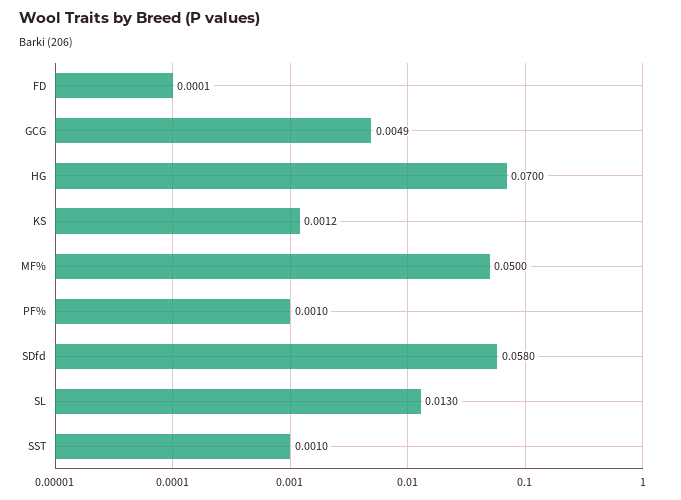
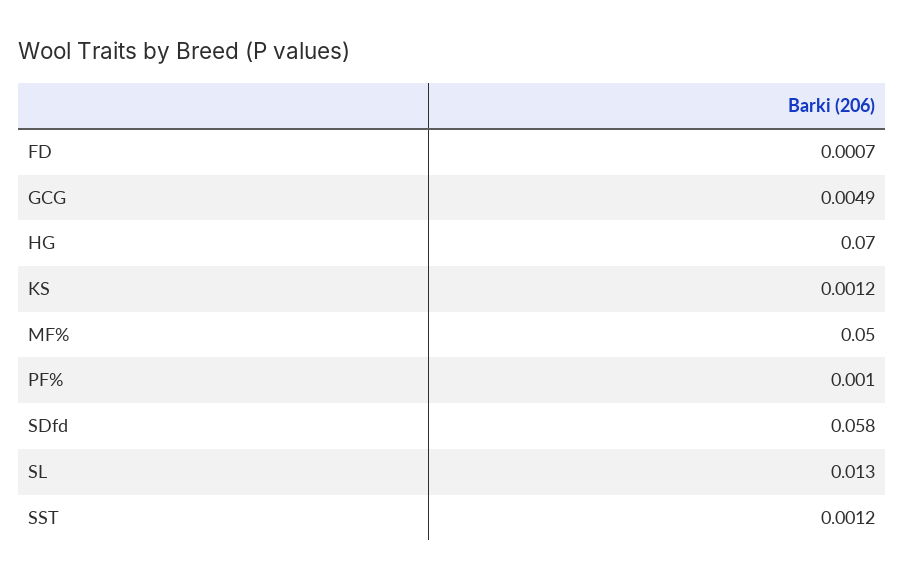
FD: 0.0001 -> 0.0007
SST: 0.001 -> 0.0012

